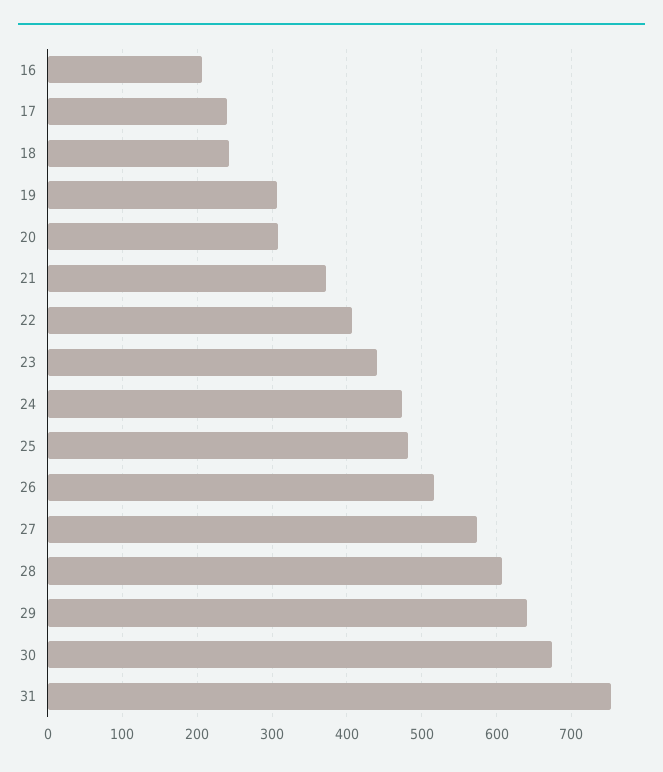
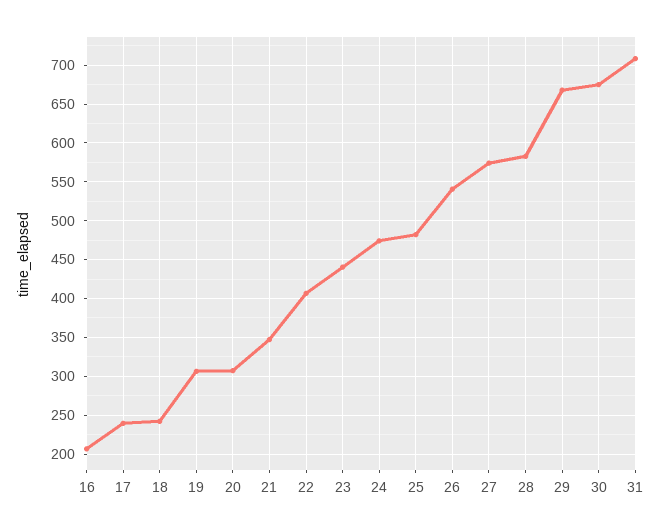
21: 370 -> 350
26: 520 -> 540
28: 610 -> 580
29: 640 -> 670
31: 750 -> 710

